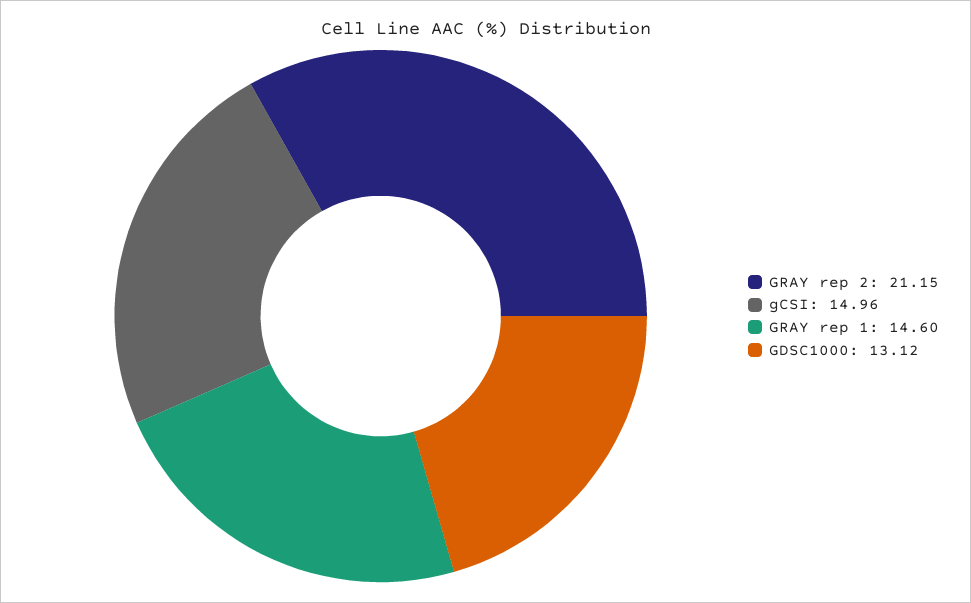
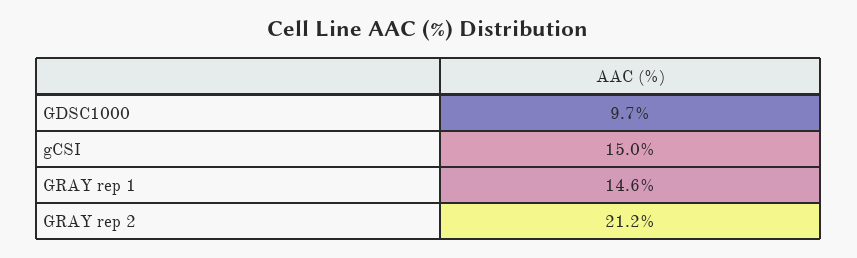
GDSC1000: 13.12 -> 9.7

